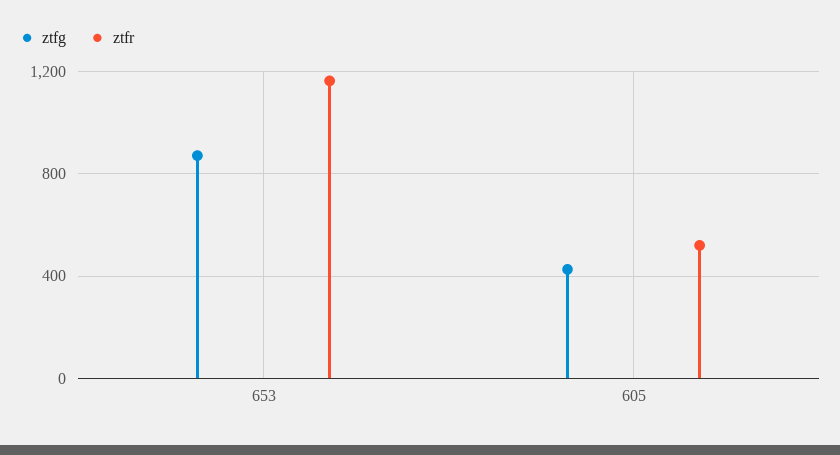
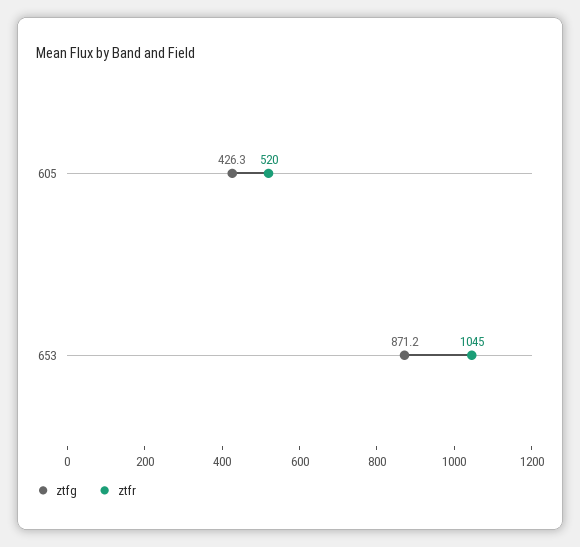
ztfr, 653: 1150 -> 1045

